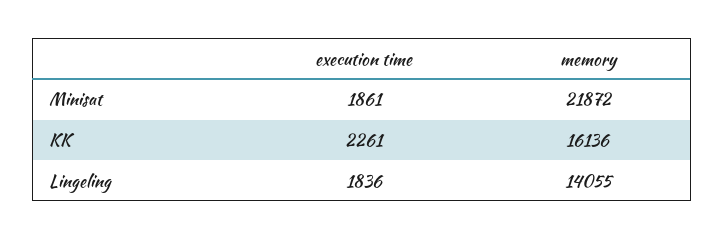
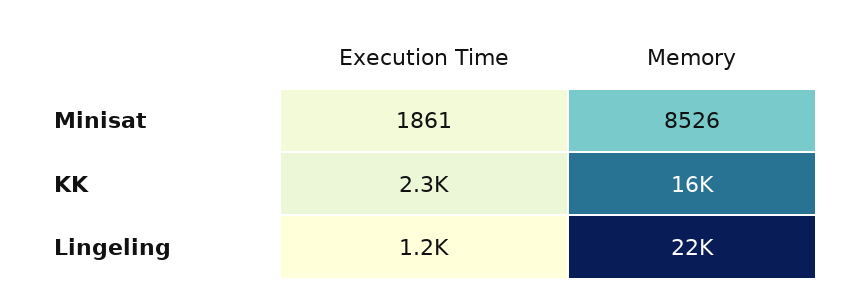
memory, Minisat: 21872 -> 8526
execution time, Lingeling: 1836 -> 1200
memory, Lingeling: 14055 -> 22000

